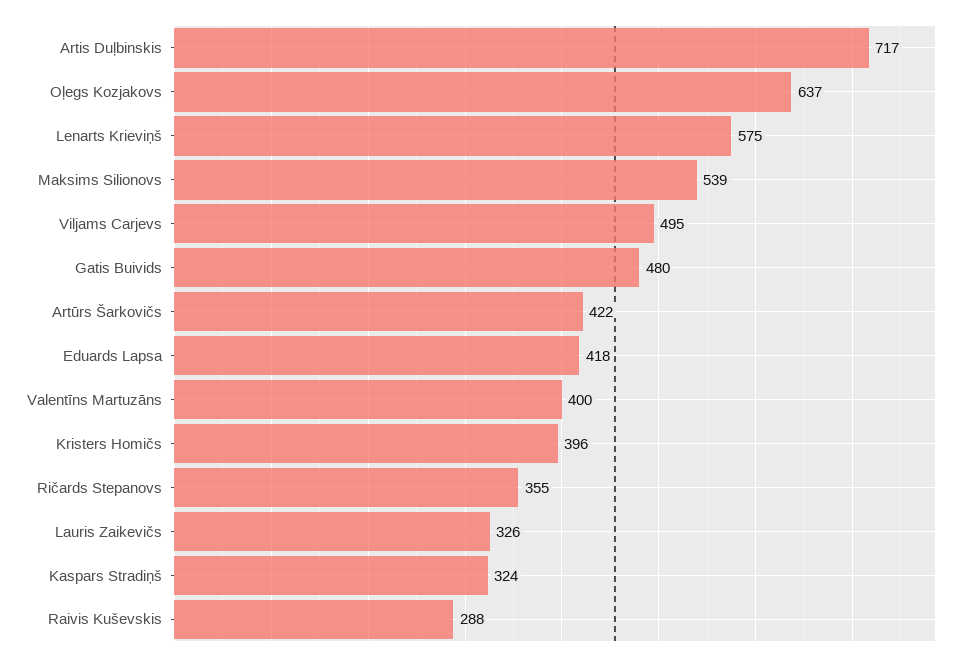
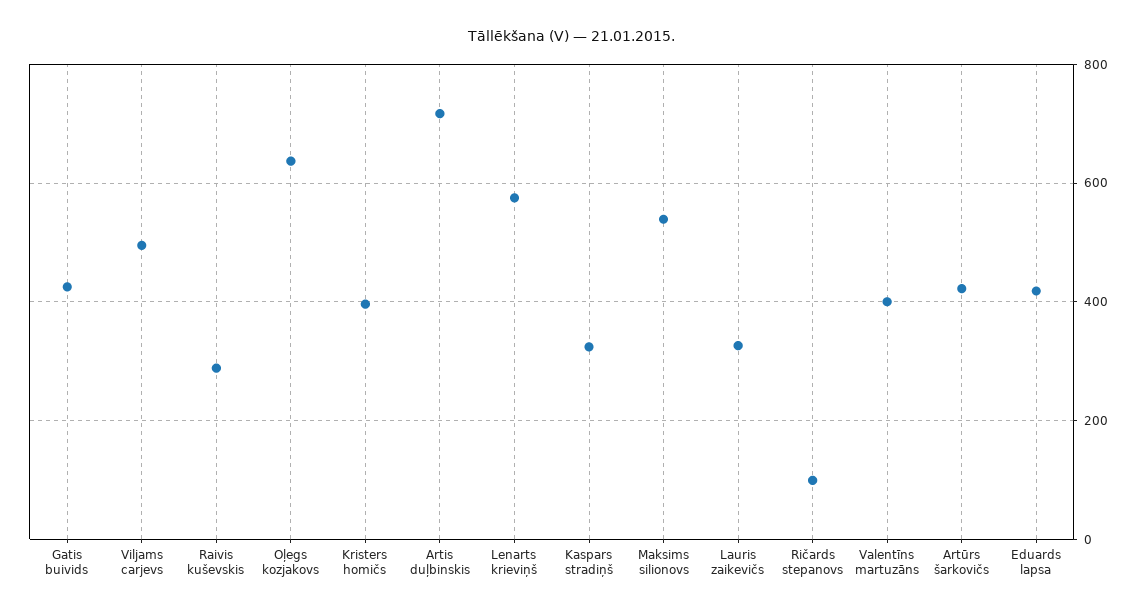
Gatis Buivids: 480 -> 420
Ričards Stepanovs: 355 -> 100

